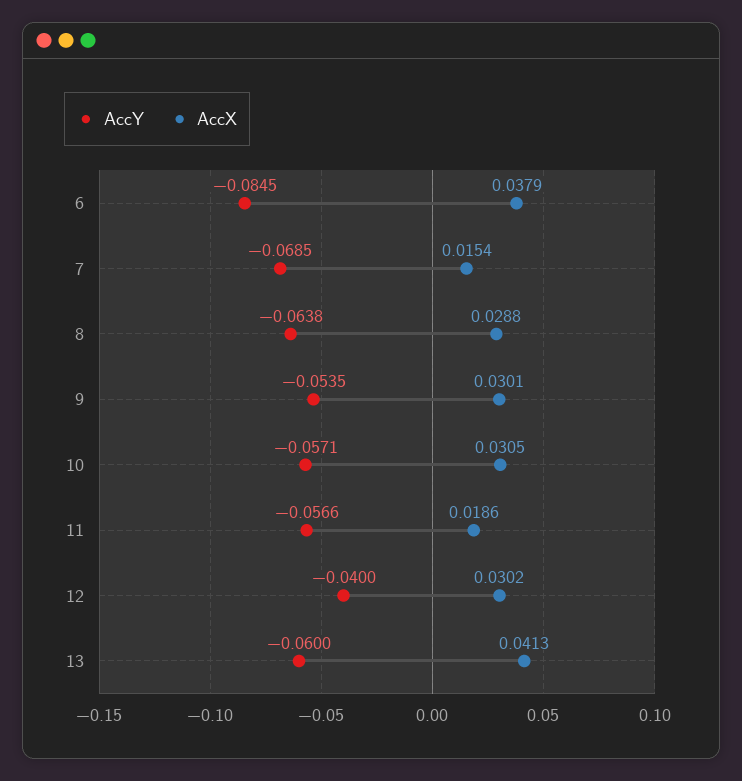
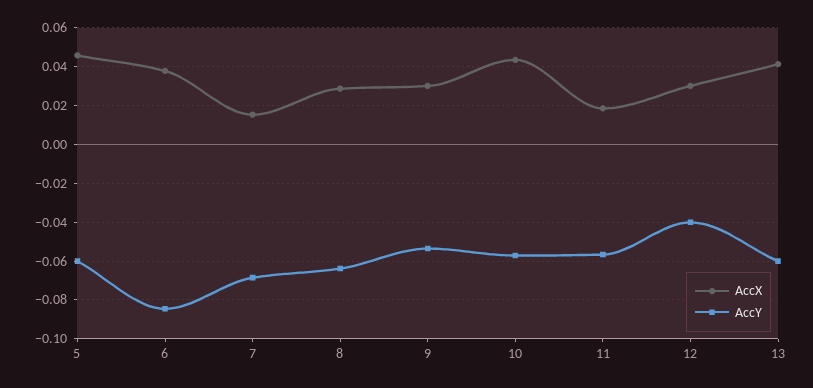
AccX, 10: 0.0305 -> 0.045
AccX, 5: none -> 0.045
AccY, 5: none -> -0.06

